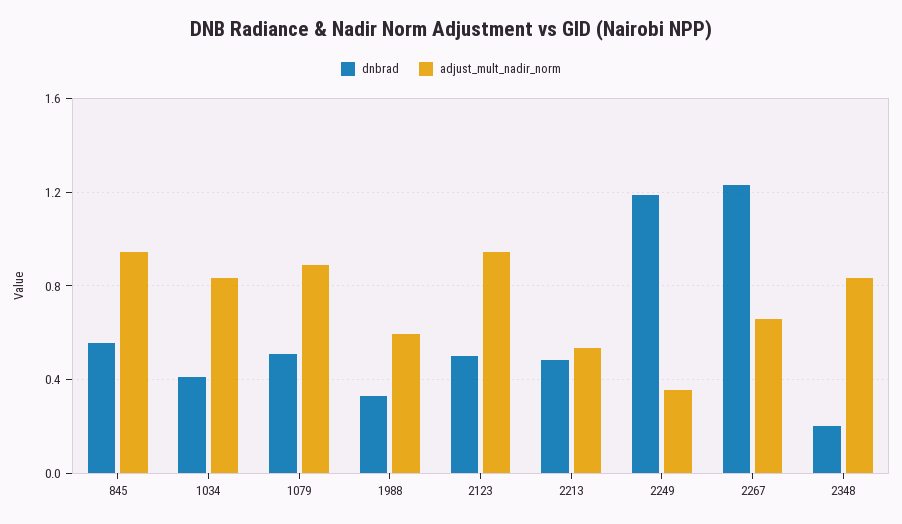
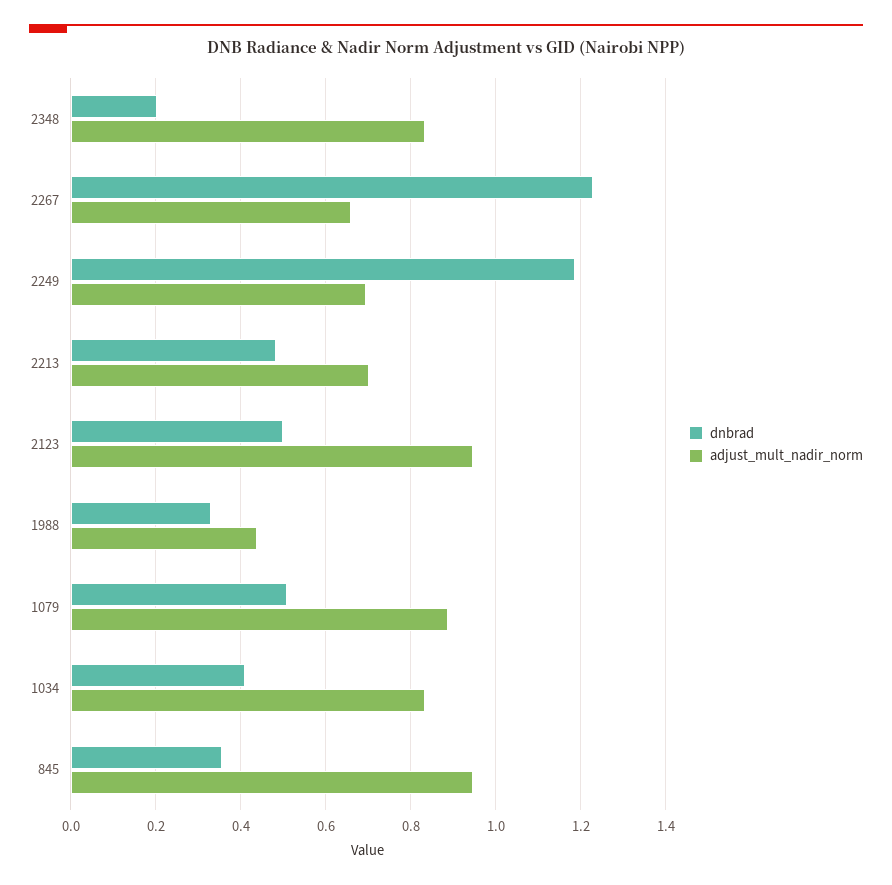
dnbrad, 845: 0.55 -> 0.36
adjust_mult_nadir_norm, 1988: 0.6 -> 0.44
adjust_mult_nadir_norm, 2213: 0.55 -> 0.7
adjust_mult_nadir_norm, 2249: 0.35 -> 0.7

